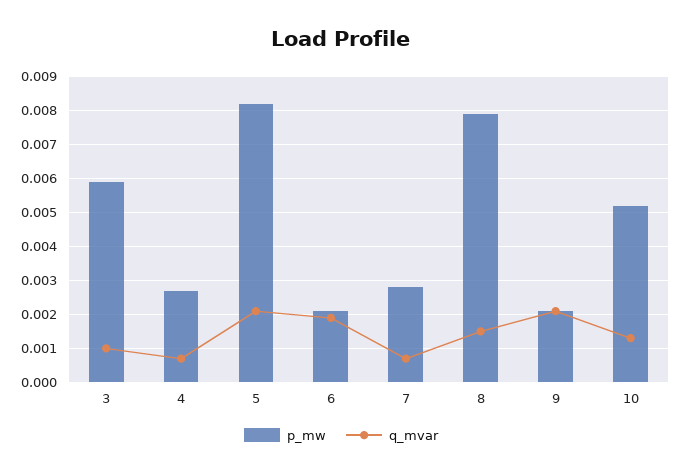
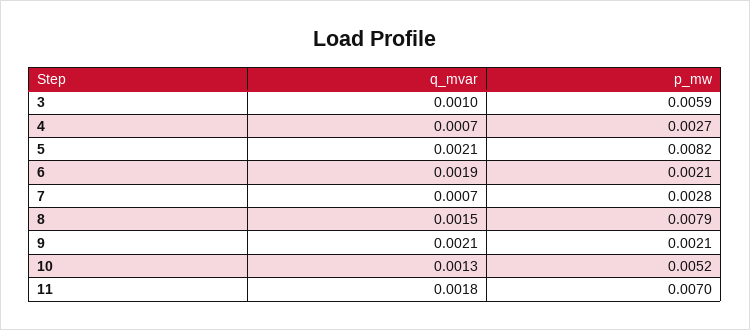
q_mvar, 11: none -> 0.0018
p_mw, 11: none -> 0.007

